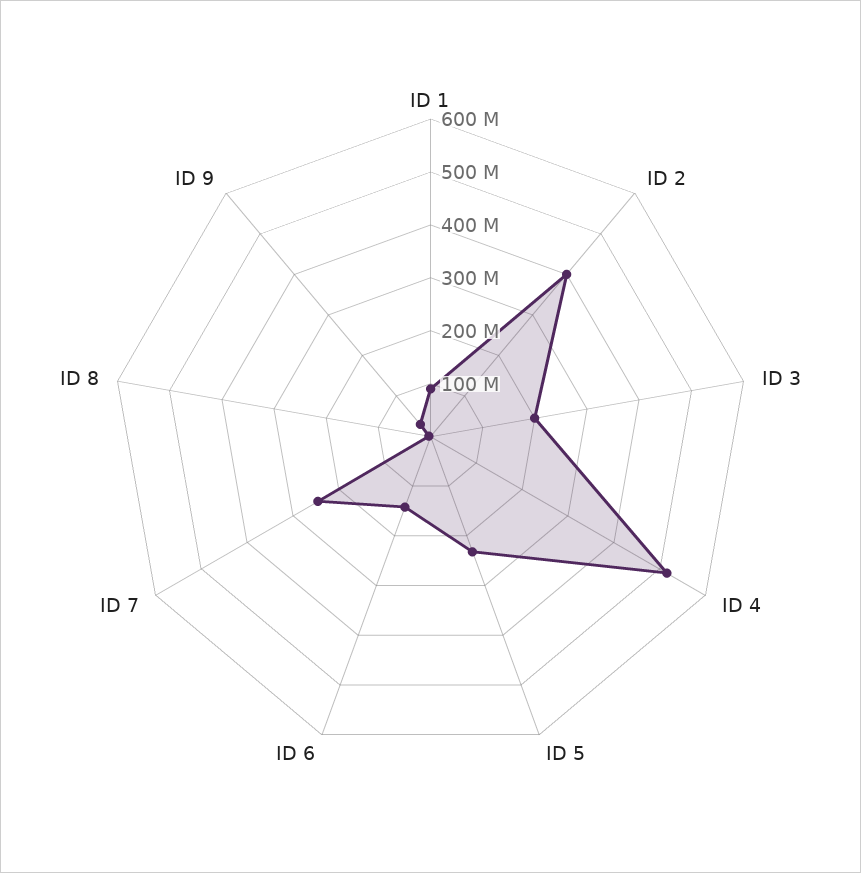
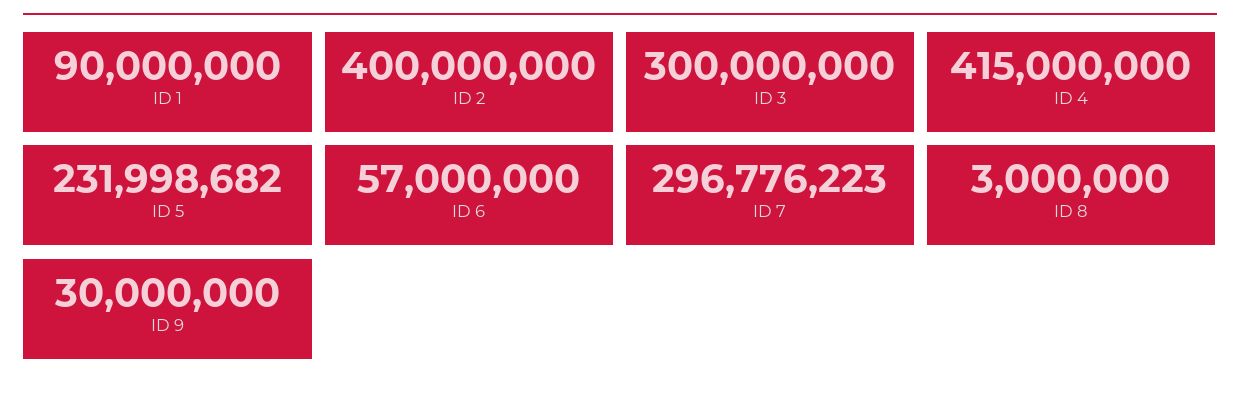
ID 3: 200000000 -> 300000000
ID 4: 520000000 -> 415000000
ID 6: 140000000 -> 57000000
ID 7: 240000000 -> 296776223

